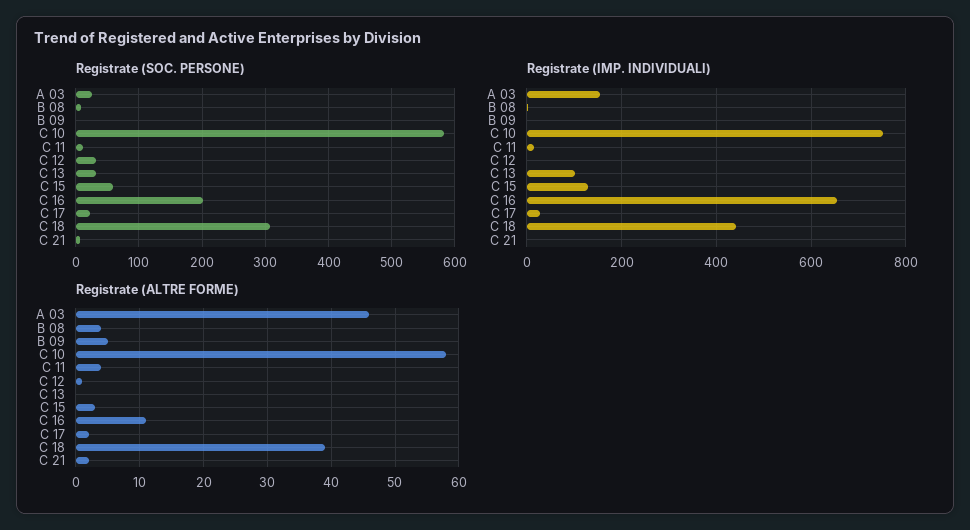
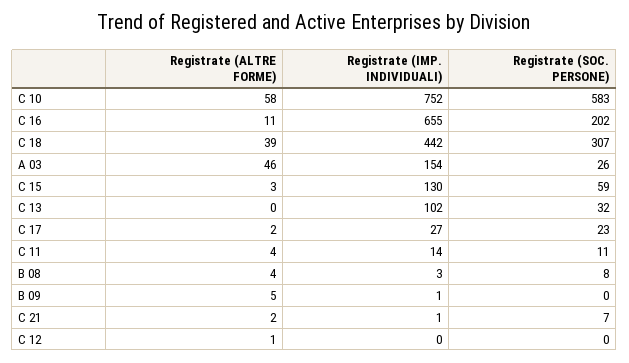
Registrate (SOC. PERSONE), C 12: 30 -> 0

